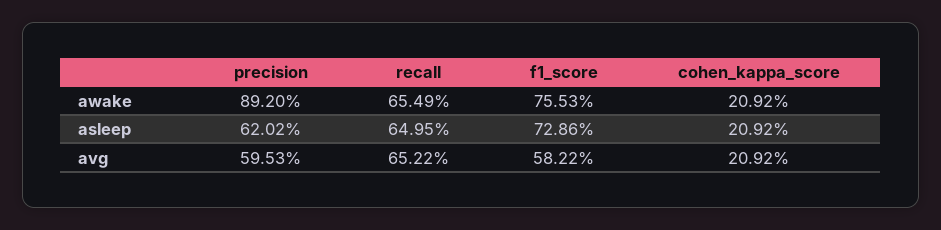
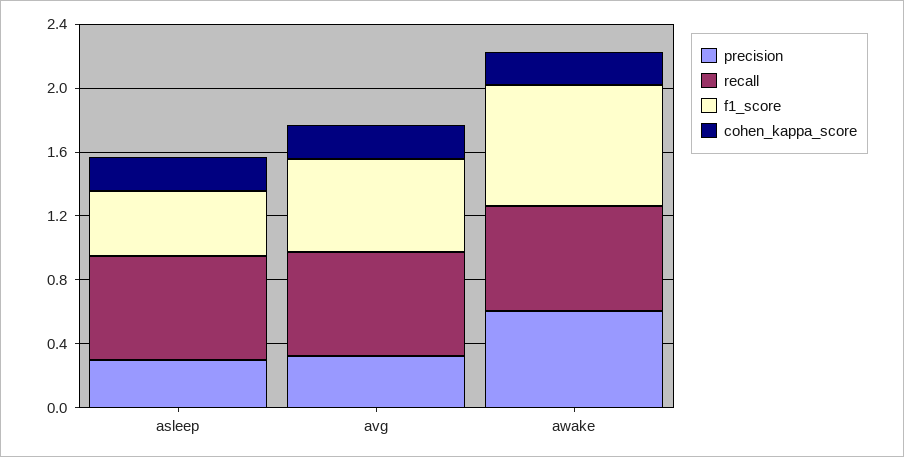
precision, awake: 0.892 -> 0.6
precision, asleep: 0.6202 -> 0.3
f1_score, asleep: 0.7286 -> 0.4
precision, avg: 0.5953 -> 0.3

